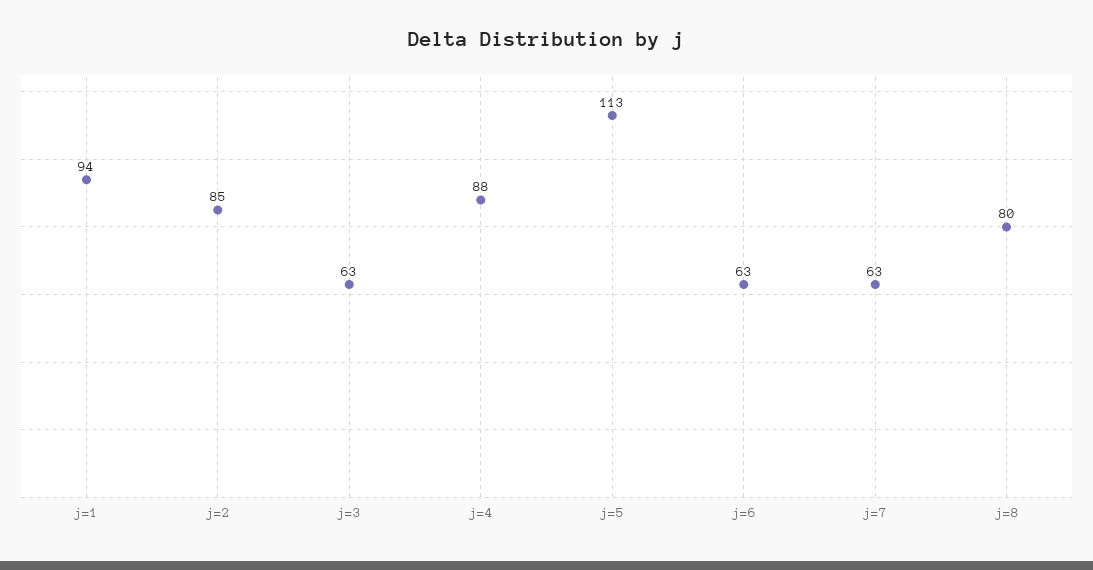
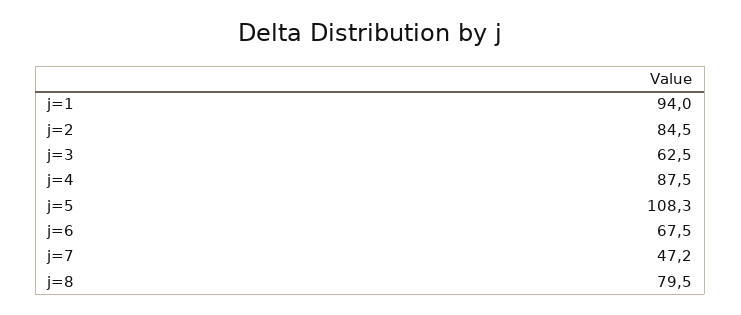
j=5: 113 -> 108.3
j=6: 63 -> 67.5
j=7: 63 -> 47.2

